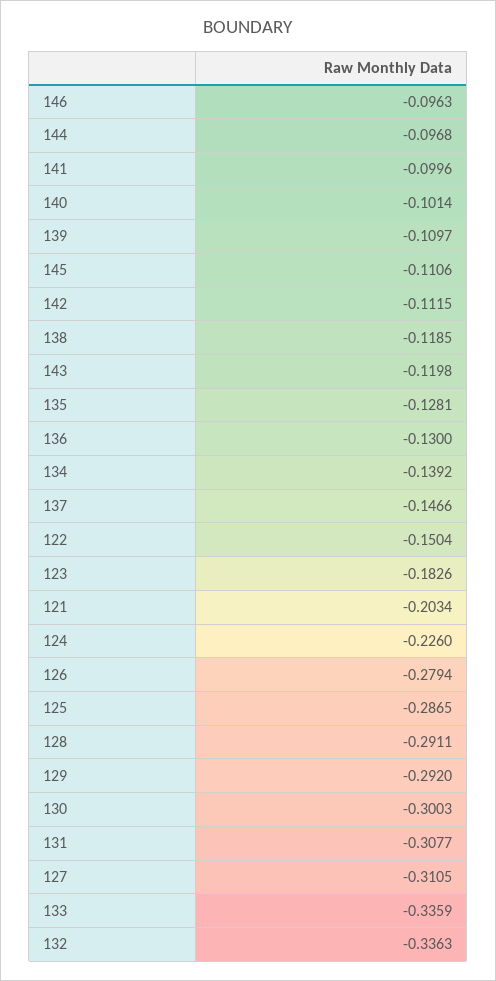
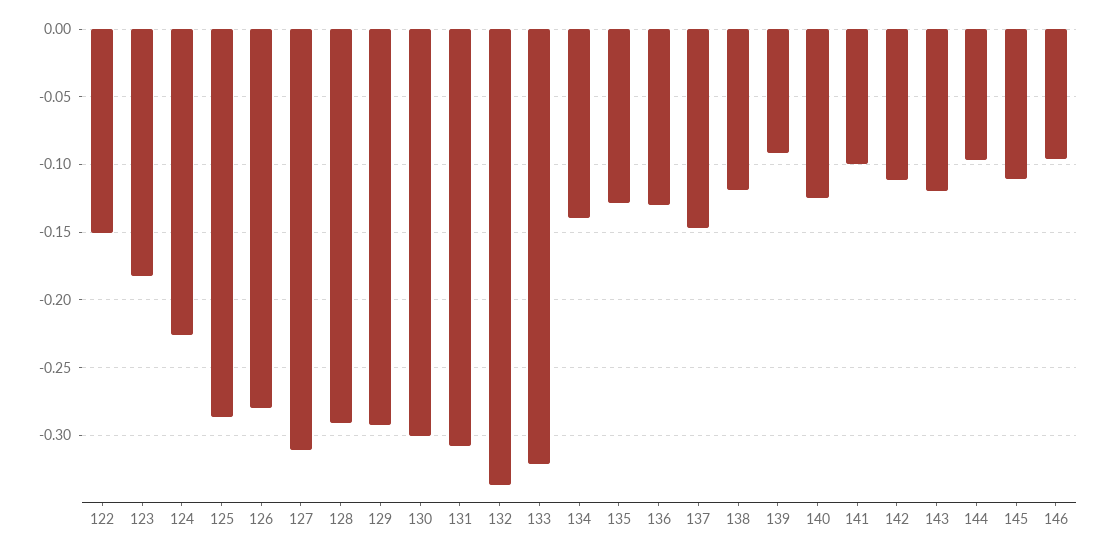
140: -0.1014 -> -0.125
139: -0.1097 -> -0.09
121: -0.2034 -> none
133: -0.3359 -> -0.32

